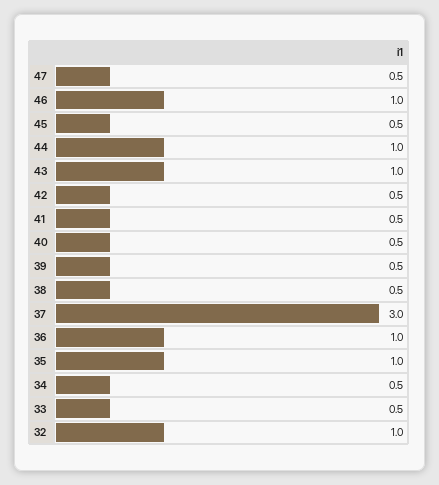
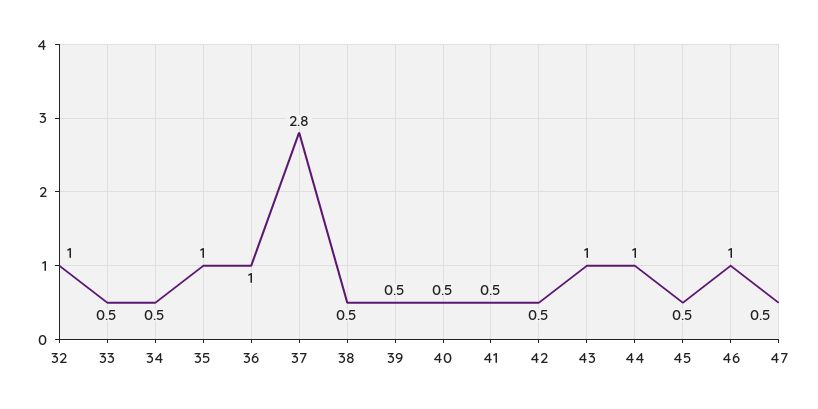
37: 3 -> 2.8

